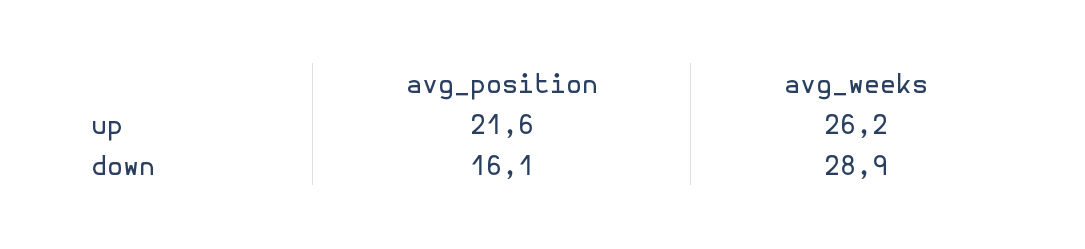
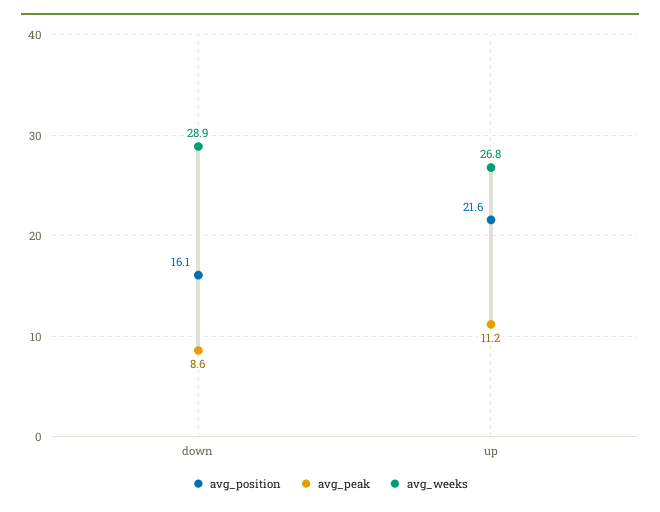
avg_weeks, up: 26.2 -> 26.8
avg_peak, down: none -> 8.6
avg_peak, up: none -> 11.2

